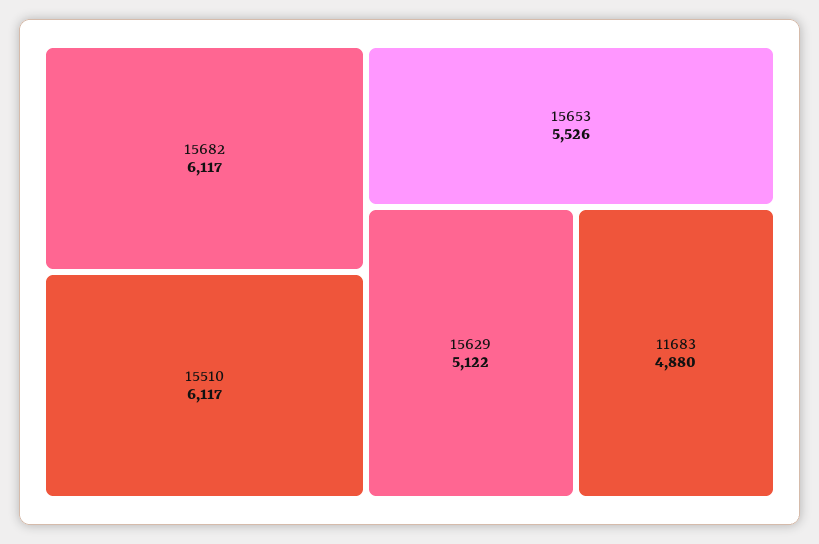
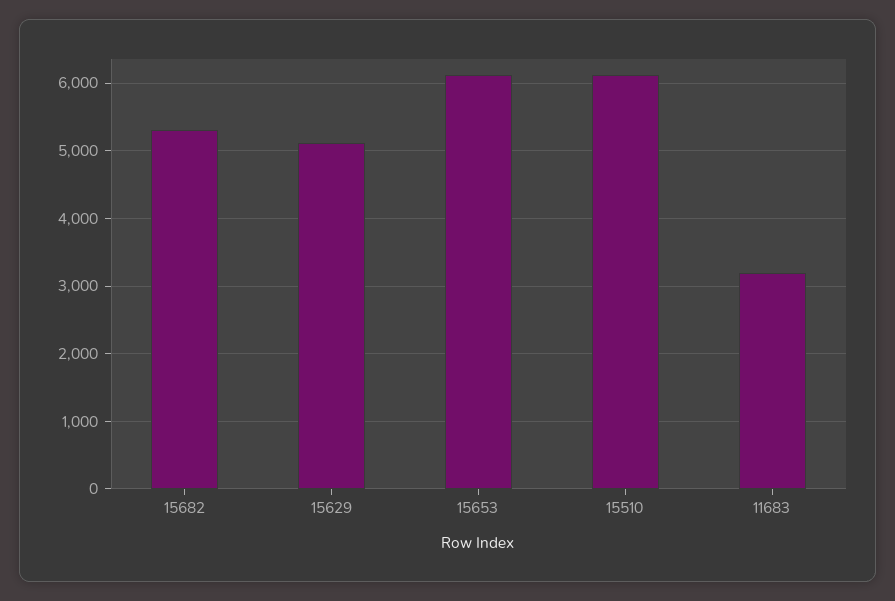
15682: 6117 -> 5300
15653: 5526 -> 6100
11683: 4880 -> 3200

